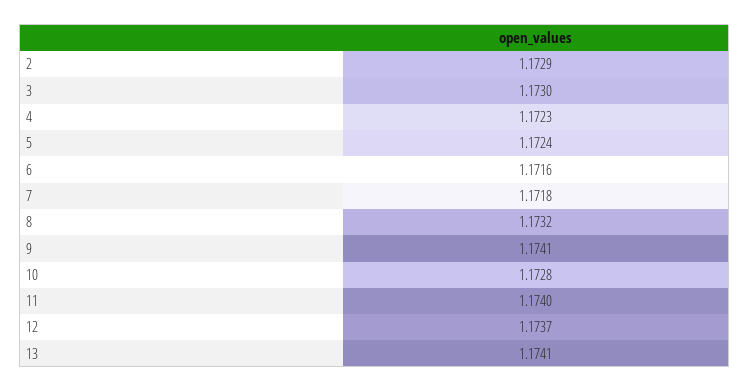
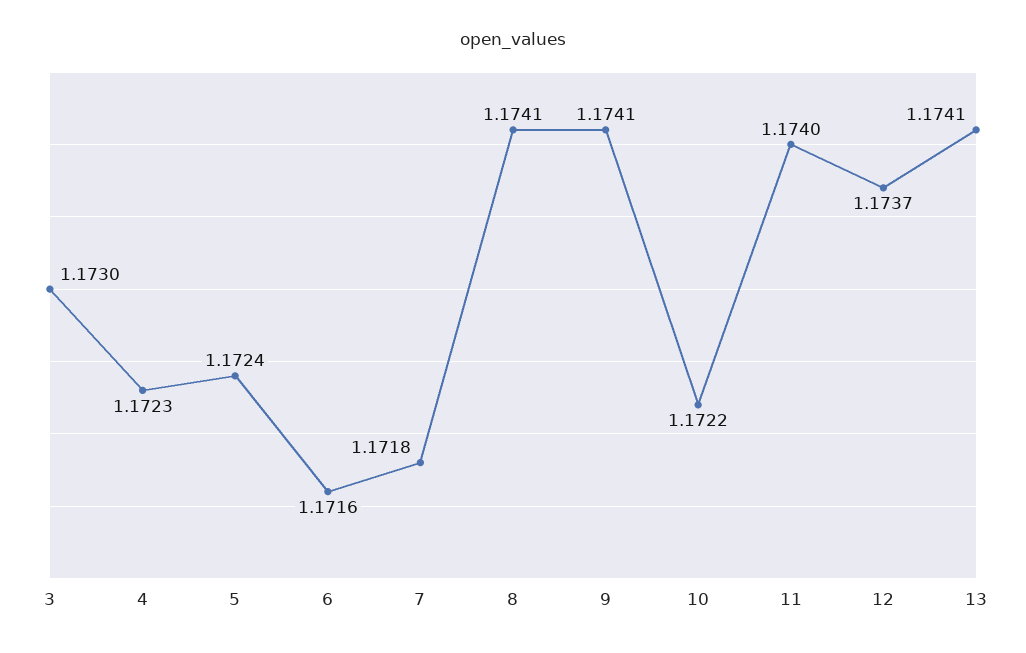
2: 1.1729 -> none
8: 1.1732 -> 1.1741
10: 1.1728 -> 1.1722

